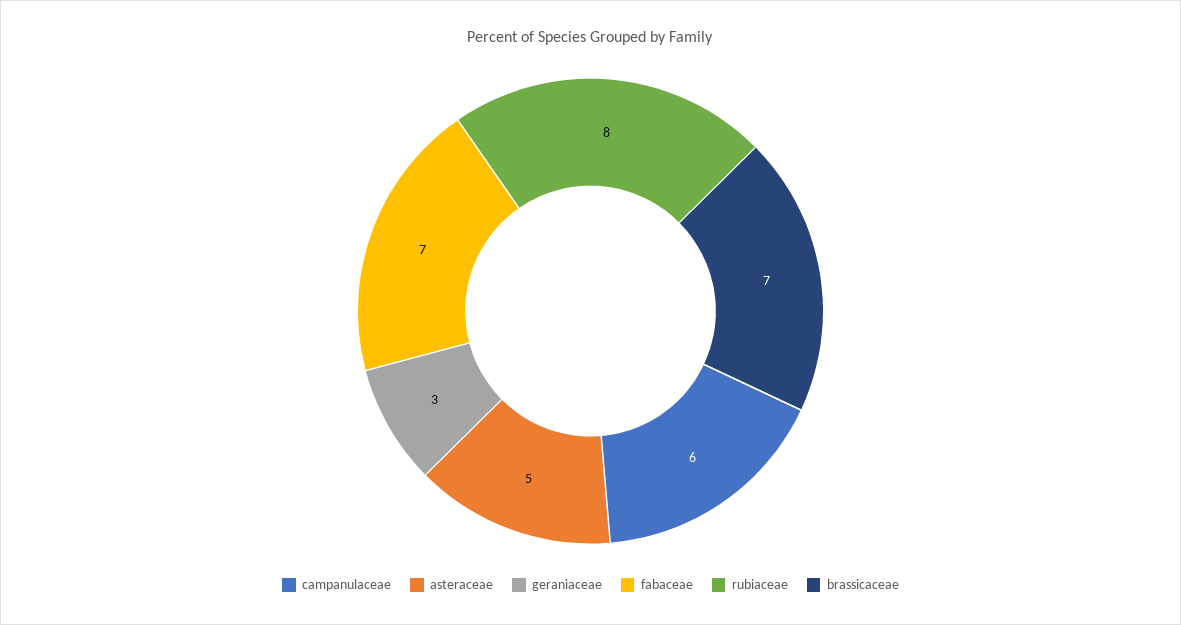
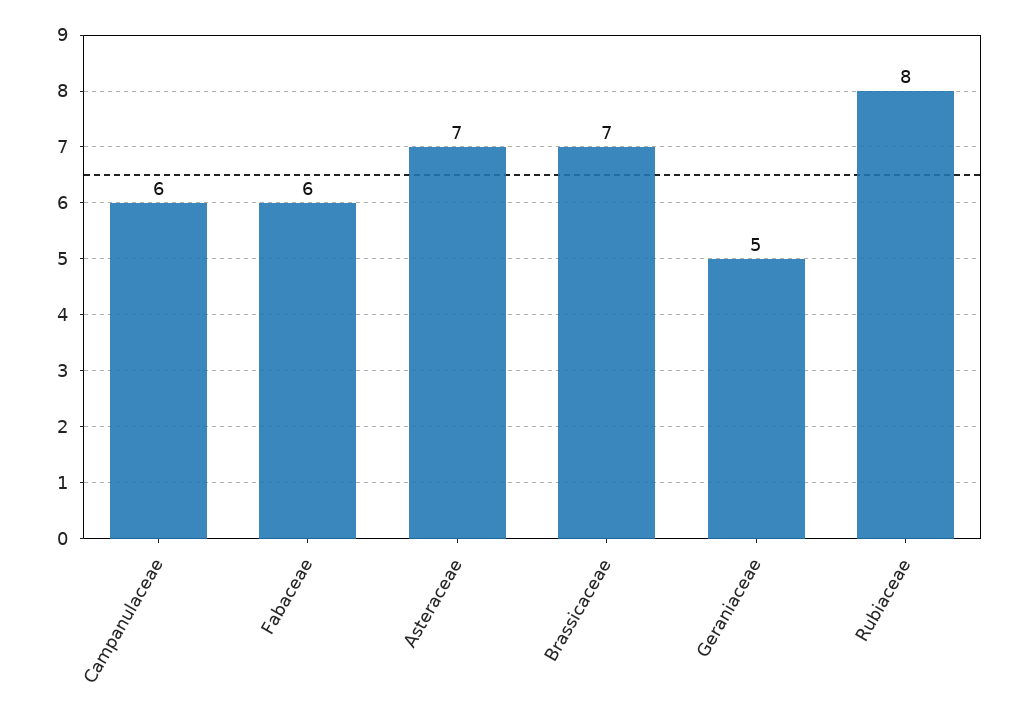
asteraceae: 5 -> 7
geraniaceae: 3 -> 5
fabaceae: 7 -> 6

